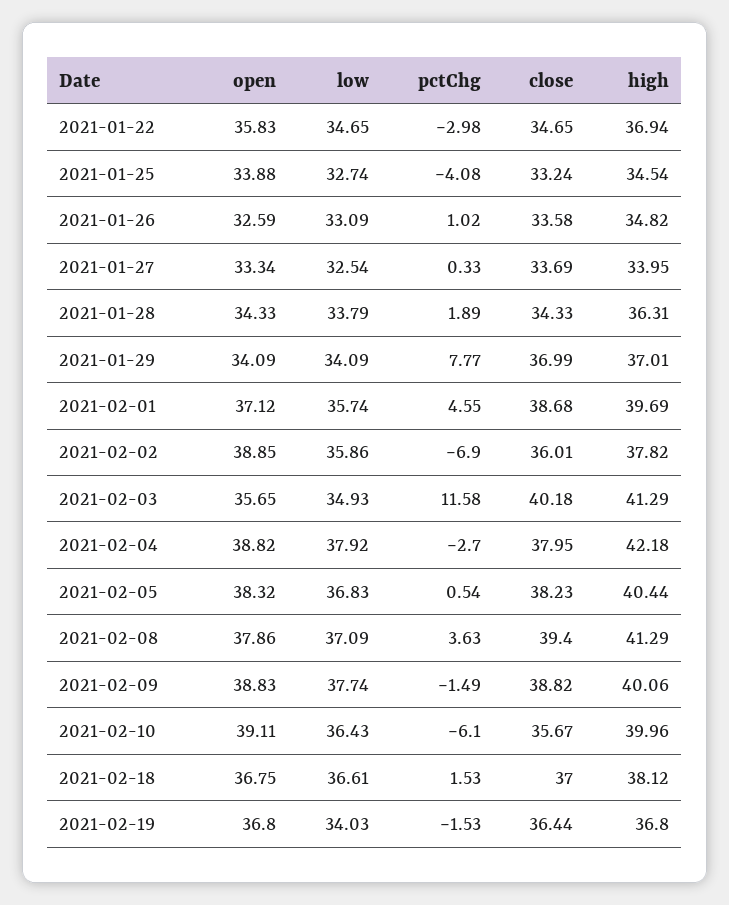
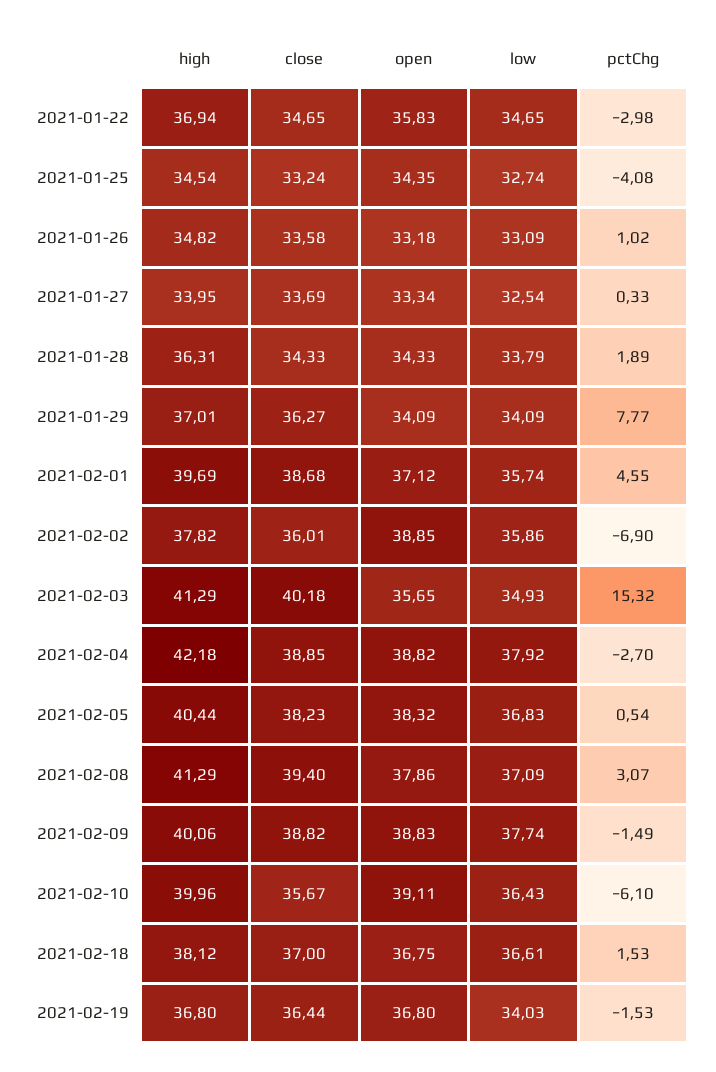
open, 2021-01-25: 33.88 -> 34.35
open, 2021-01-26: 32.59 -> 33.18
close, 2021-01-29: 36.99 -> 36.27
pctChg, 2021-02-03: 11.58 -> 15.32
close, 2021-02-04: 37.95 -> 38.85
pctChg, 2021-02-08: 3.63 -> 3.07

